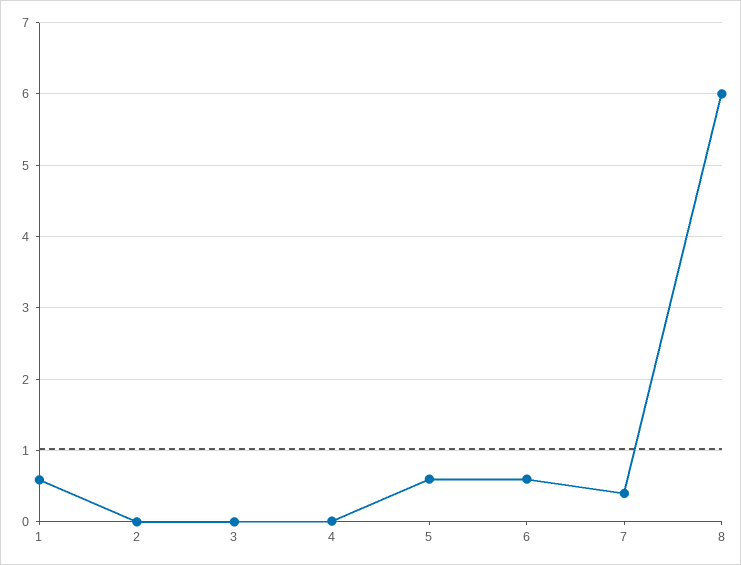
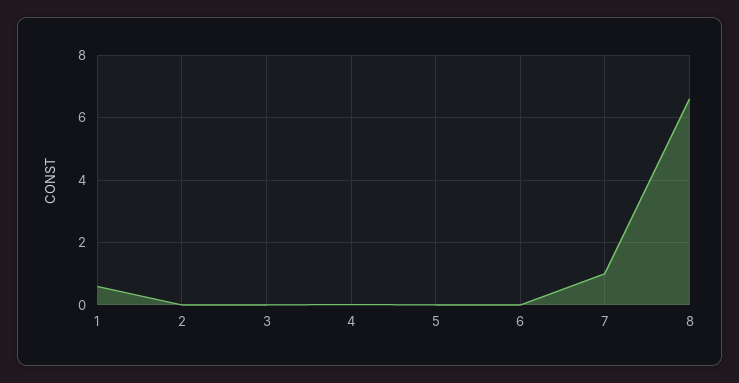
5: 0.6 -> 0
6: 0.6 -> 0
7: 0.4 -> 1
8: 6 -> 6.6

